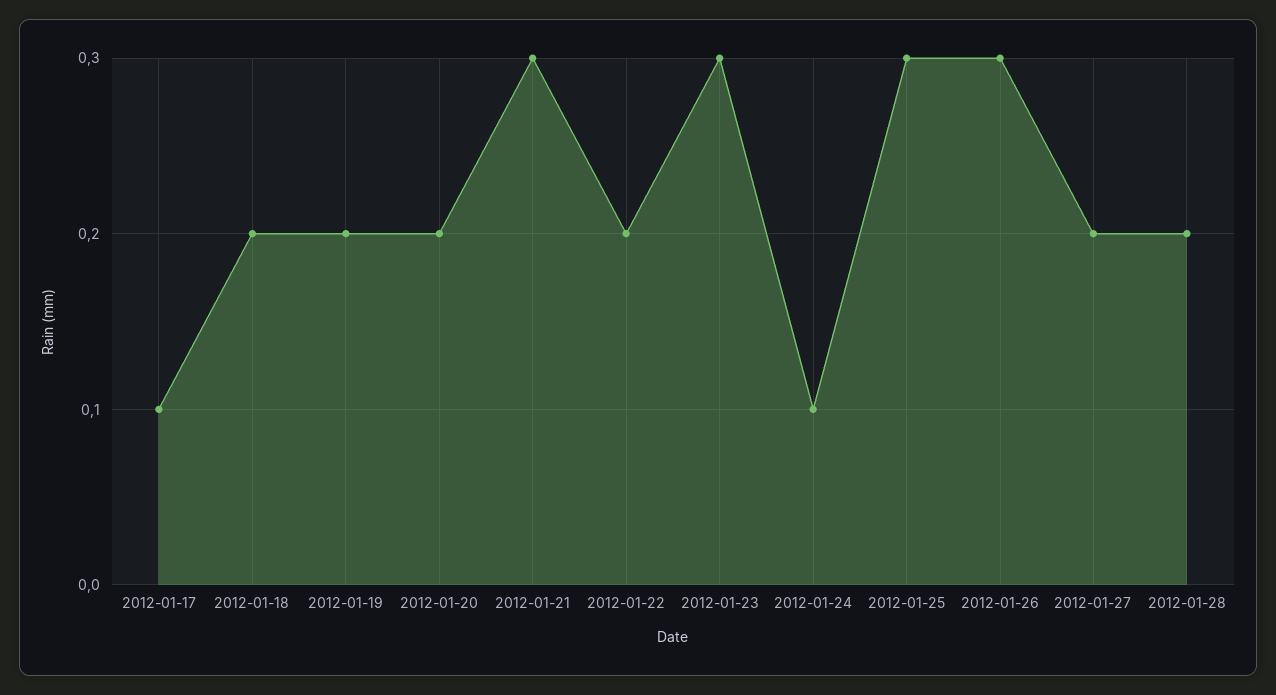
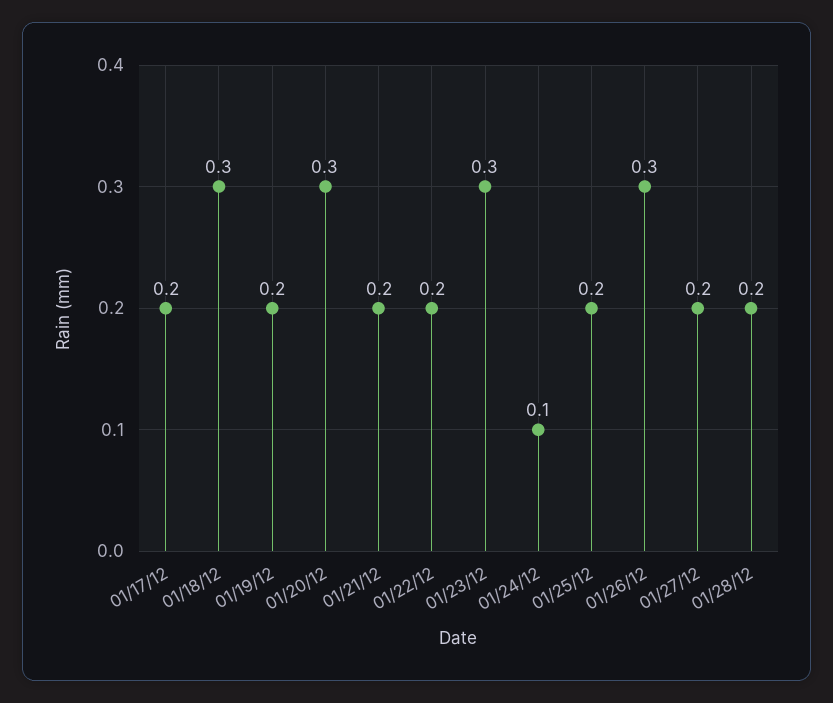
2012-01-17: 0.1 -> 0.2
2012-01-18: 0.2 -> 0.3
2012-01-20: 0.2 -> 0.3
2012-01-21: 0.3 -> 0.2
2012-01-25: 0.3 -> 0.2

